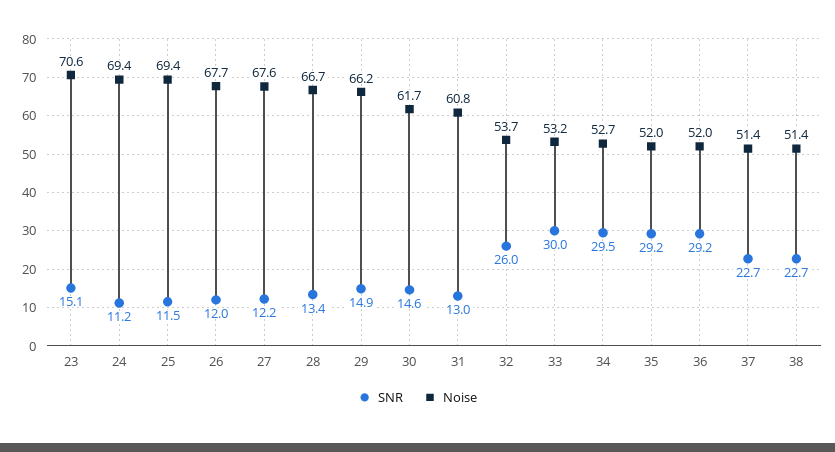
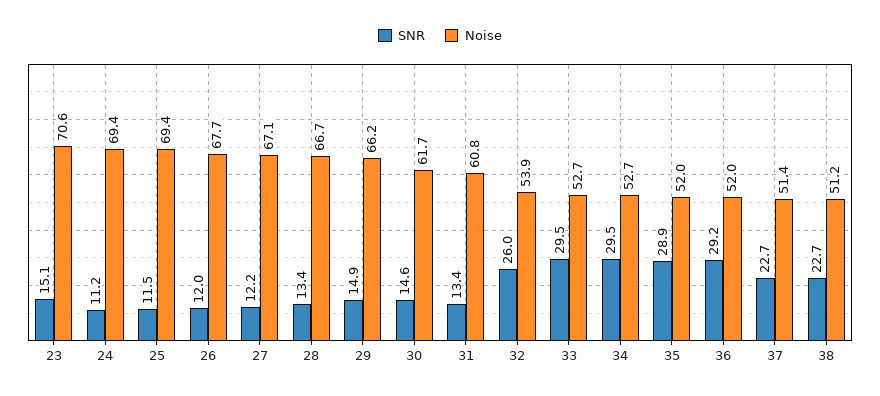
Noise, 27: 67.6 -> 67.1
SNR, 31: 13 -> 13.4
Noise, 32: 53.7 -> 53.9
SNR, 33: 30 -> 29.5
Noise, 33: 53.2 -> 52.7
SNR, 35: 29.2 -> 28.9
Noise, 38: 51.4 -> 51.2

